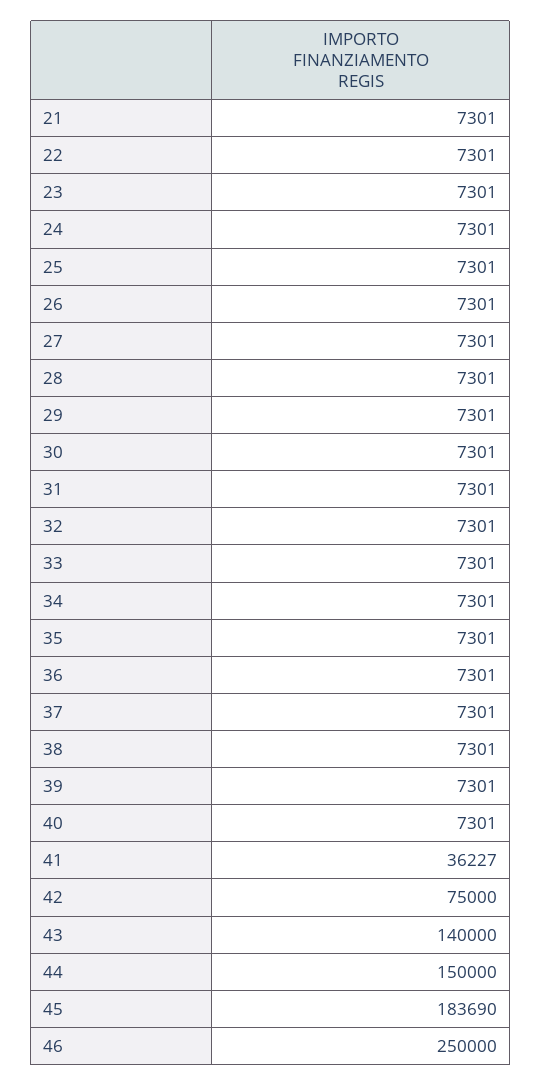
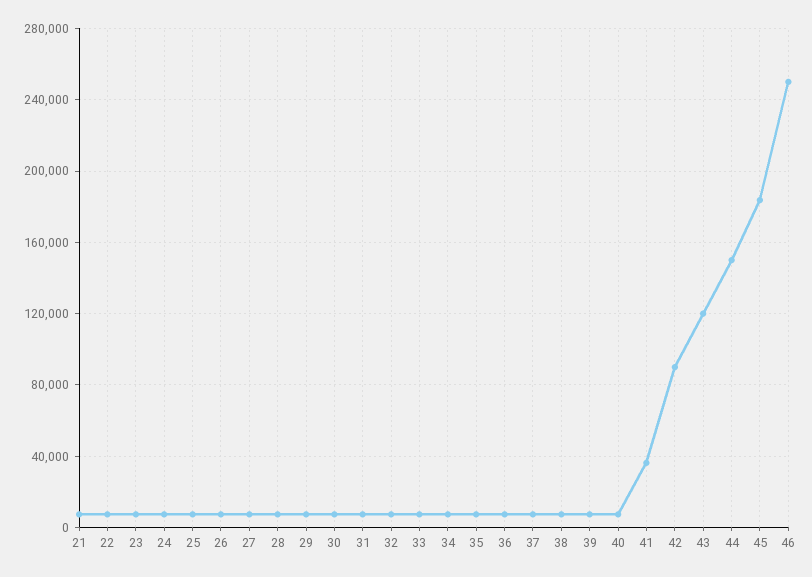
42: 75000 -> 90000
43: 140000 -> 120000

